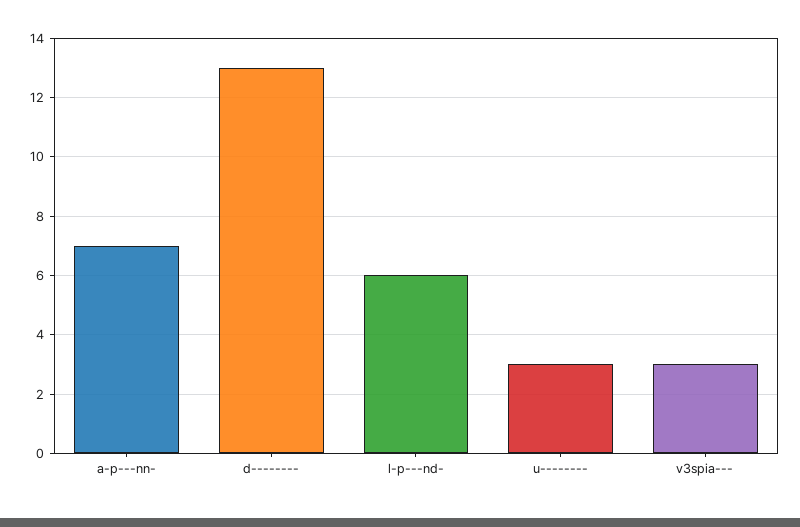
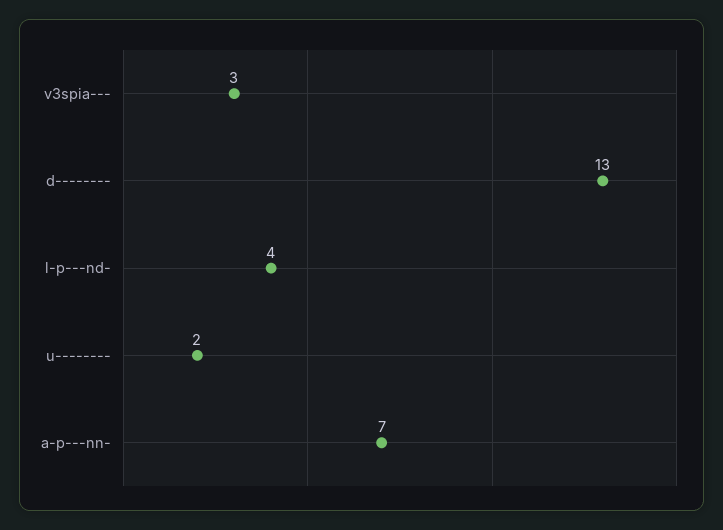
l-p---nd-: 6 -> 4
u--------: 3 -> 2

